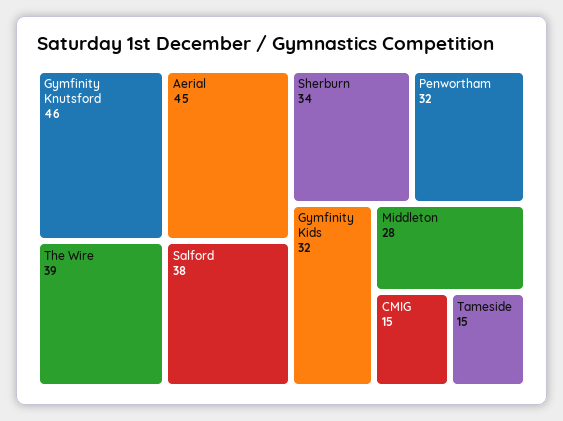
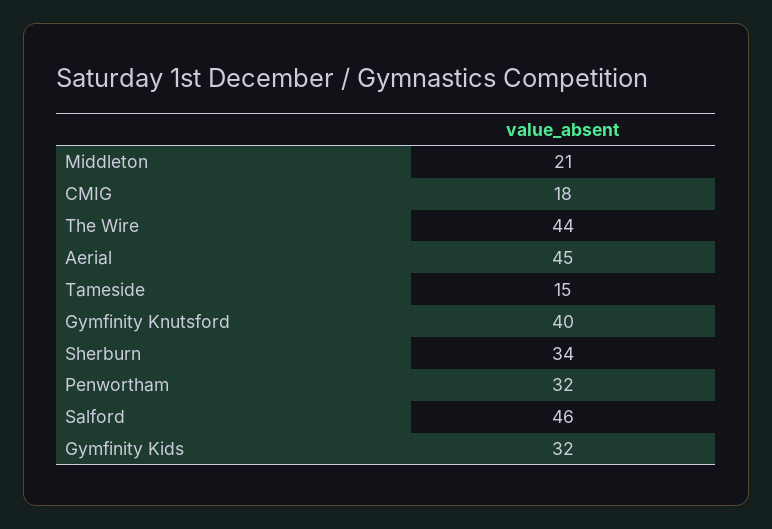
Gymfinity Knutsford: 46 -> 40
The Wire: 39 -> 44
Salford: 38 -> 46
Middleton: 28 -> 21
CMIG: 15 -> 18

